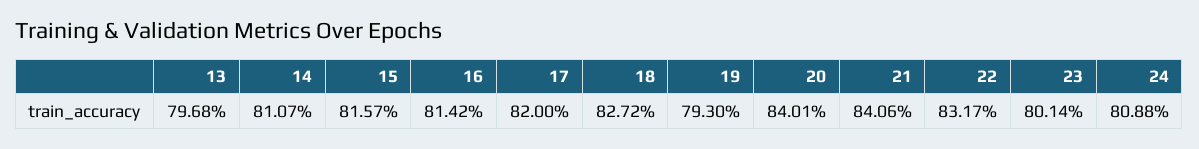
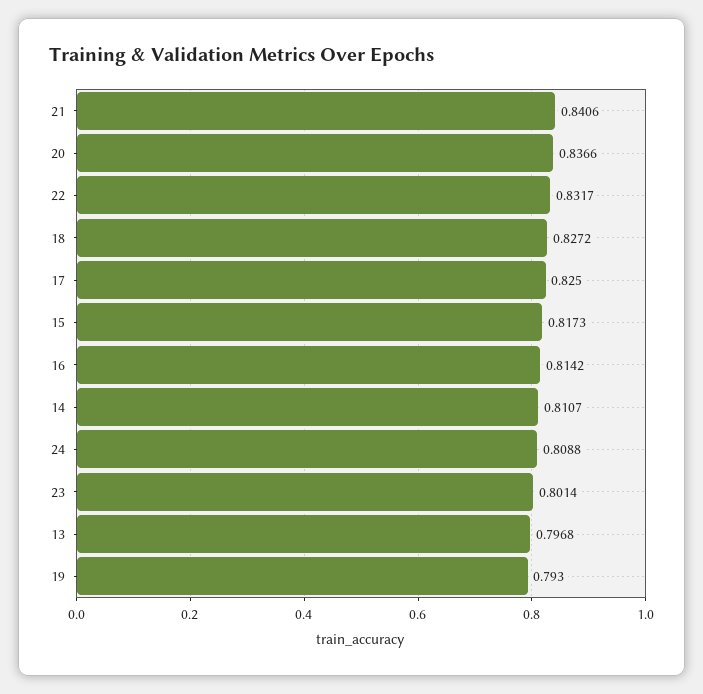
15: 0.8157 -> 0.8173
17: 0.82 -> 0.825
20: 0.8401 -> 0.8366

